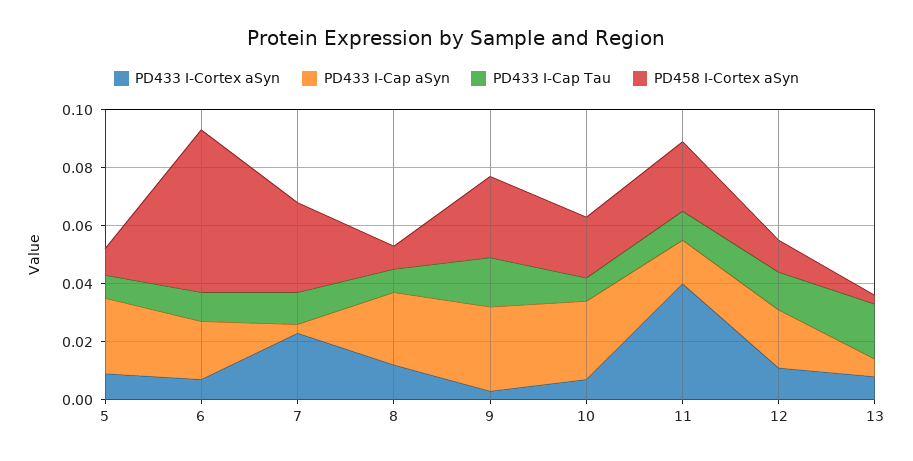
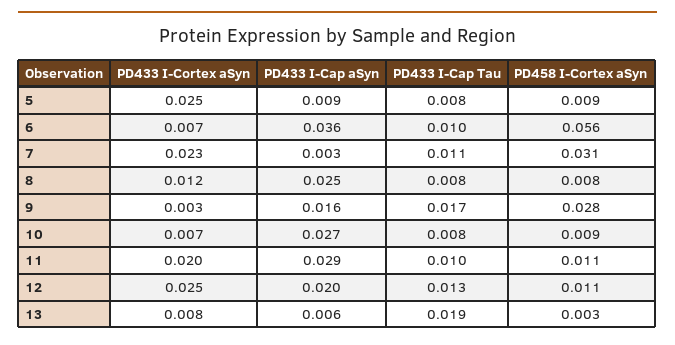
PD433 I-Cortex aSyn, 5: 0.01 -> 0.025
PD433 I-Cap aSyn, 5: 0.025 -> 0.009
PD433 I-Cap aSyn, 6: 0.02 -> 0.036
PD433 I-Cap aSyn, 9: 0.03 -> 0.016
PD458 I-Cortex aSyn, 10: 0.02 -> 0.009
PD433 I-Cortex aSyn, 11: 0.04 -> 0.02
PD433 I-Cap aSyn, 11: 0.015 -> 0.029
PD458 I-Cortex aSyn, 11: 0.025 -> 0.011
PD433 I-Cortex aSyn, 12: 0.01 -> 0.025

